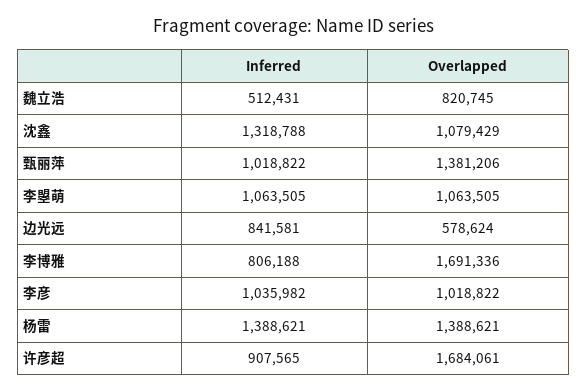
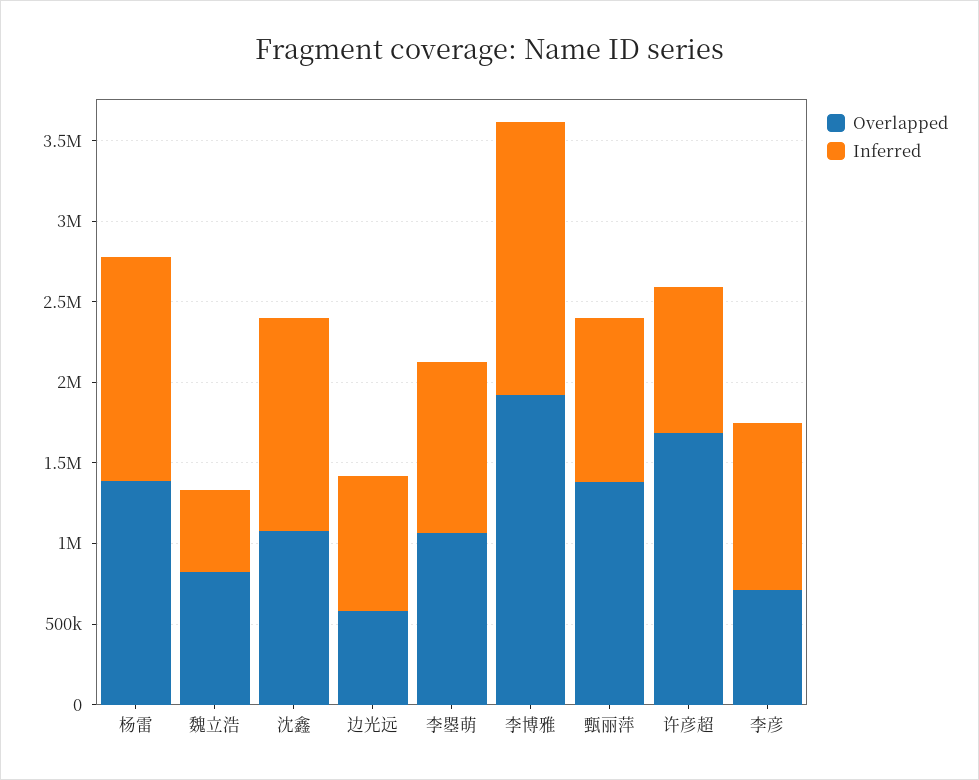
Inferred, 李博雅: 806188 -> 1700000
Overlapped, 李博雅: 1691336 -> 1900000
Overlapped, 李彦: 1018822 -> 700000

